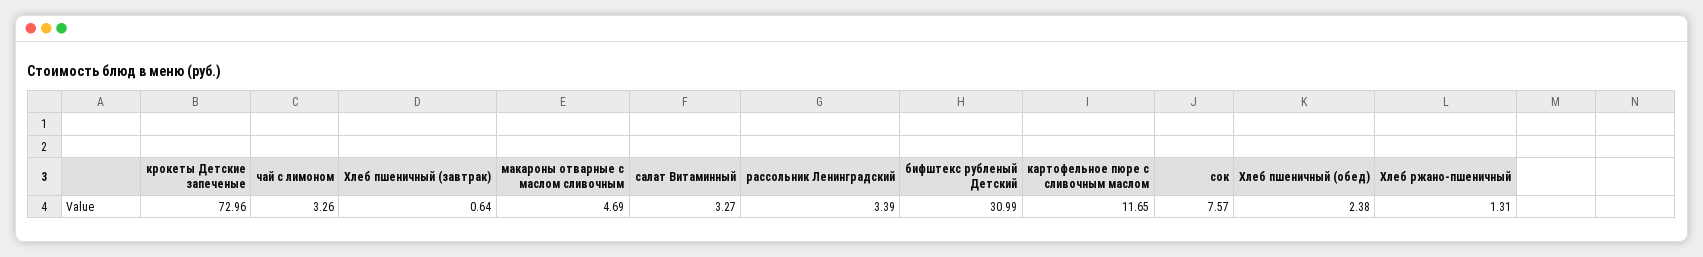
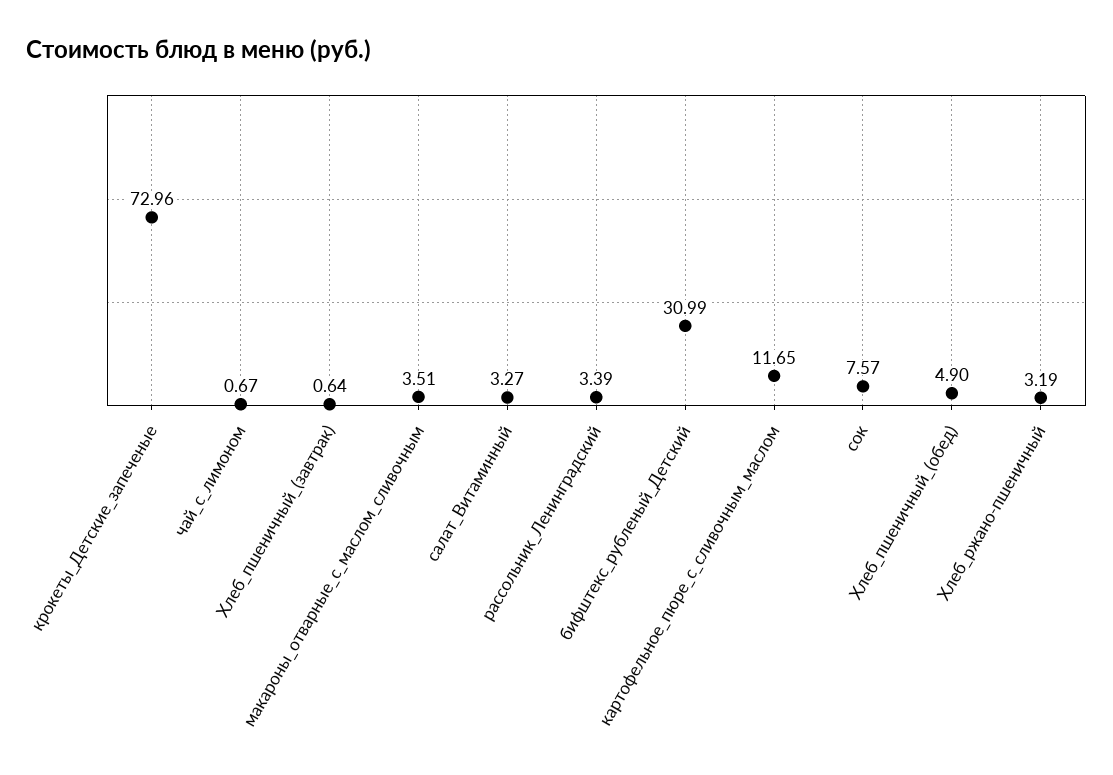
чай с лимоном: 3.26 -> 0.67
макароны отварные с маслом сливочным: 4.69 -> 3.51
Хлеб пшеничный (обед): 2.38 -> 4.9
Хлеб ржано-пшеничный: 1.31 -> 3.19

